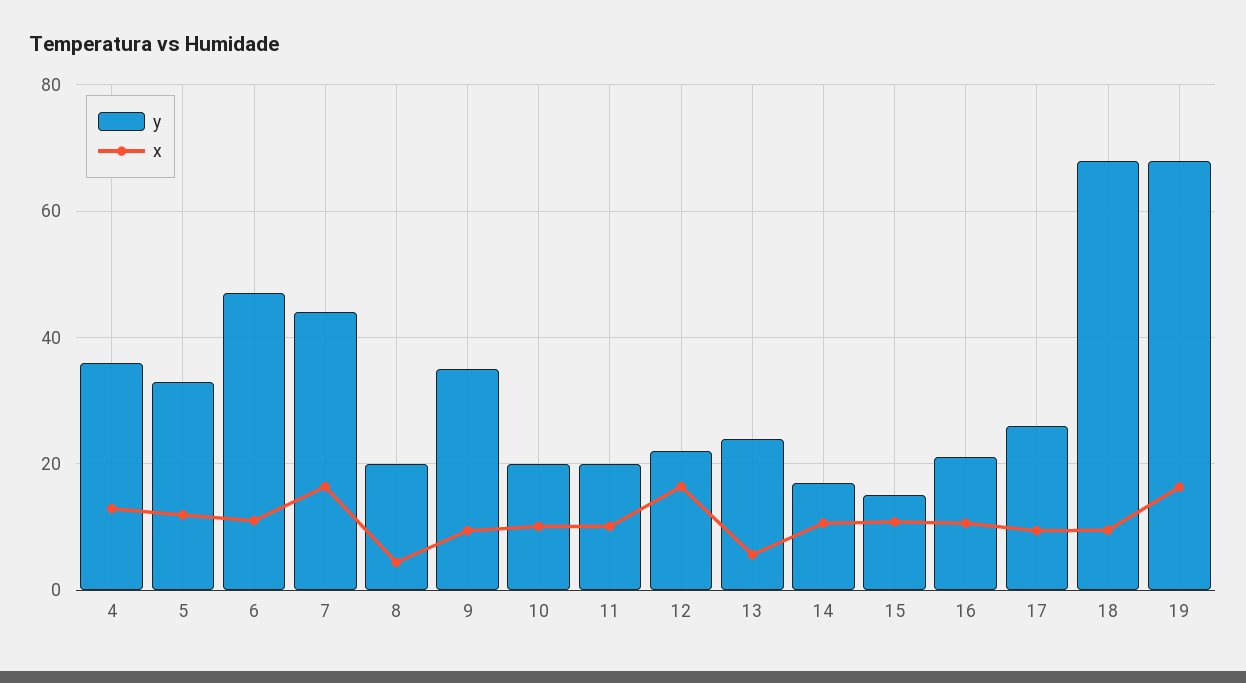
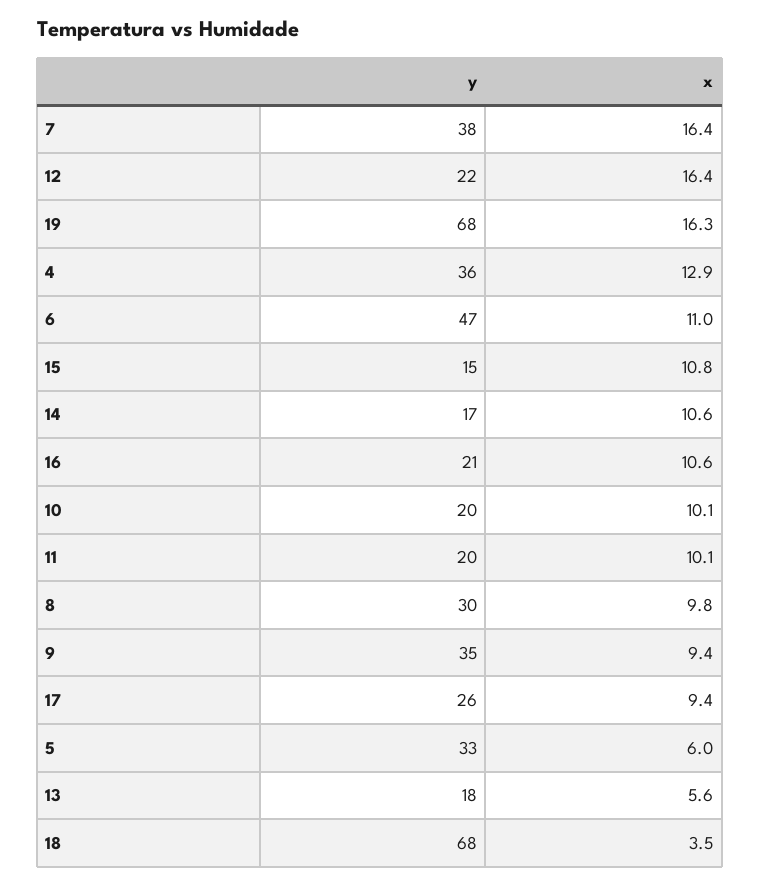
x, 5: 12 -> 6
y, 7: 44 -> 38
y, 8: 20 -> 30
x, 8: 4 -> 9.8
y, 13: 24 -> 18
x, 18: 10 -> 3.5

